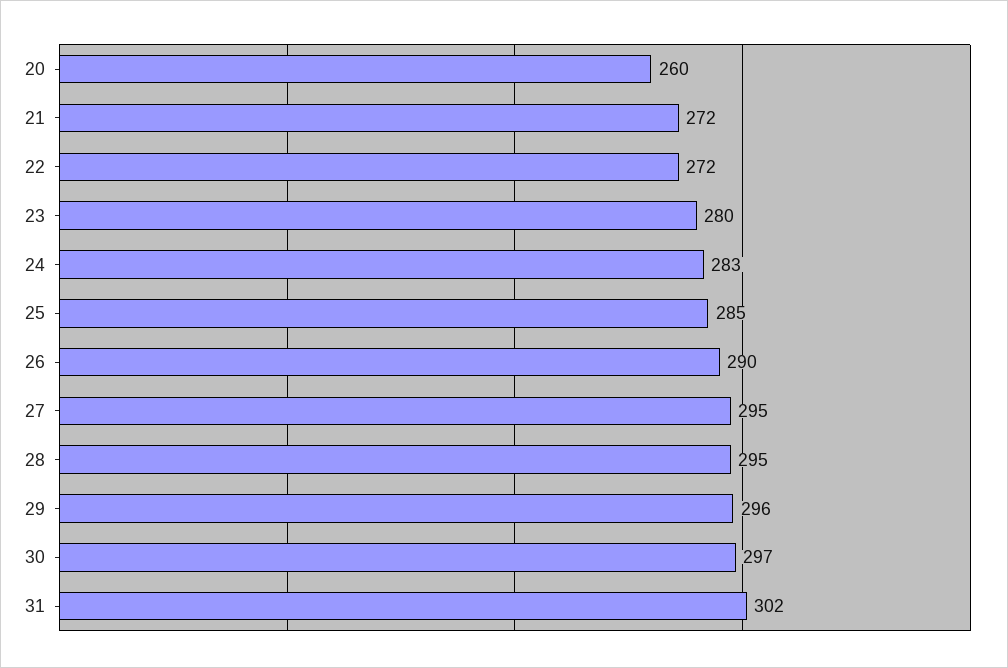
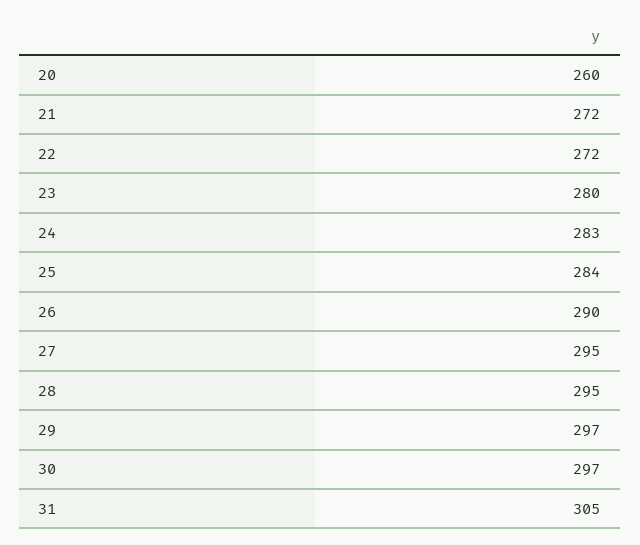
25: 285 -> 284
29: 296 -> 297
31: 302 -> 305

